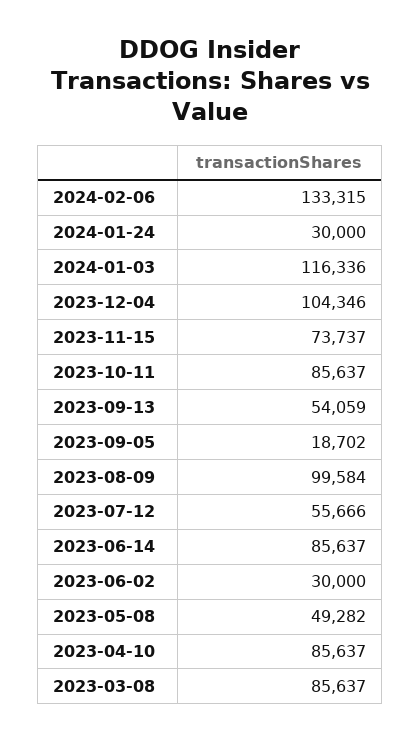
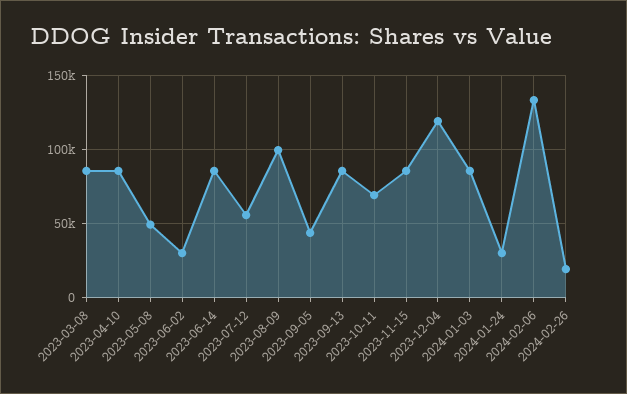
2024-01-03: 116336 -> 85000
2023-12-04: 104346 -> 120000
2023-11-15: 73737 -> 85000
2023-10-11: 85637 -> 70000
2023-09-13: 54059 -> 85000
2023-09-05: 18702 -> 45000
2024-02-26: none -> 20000

